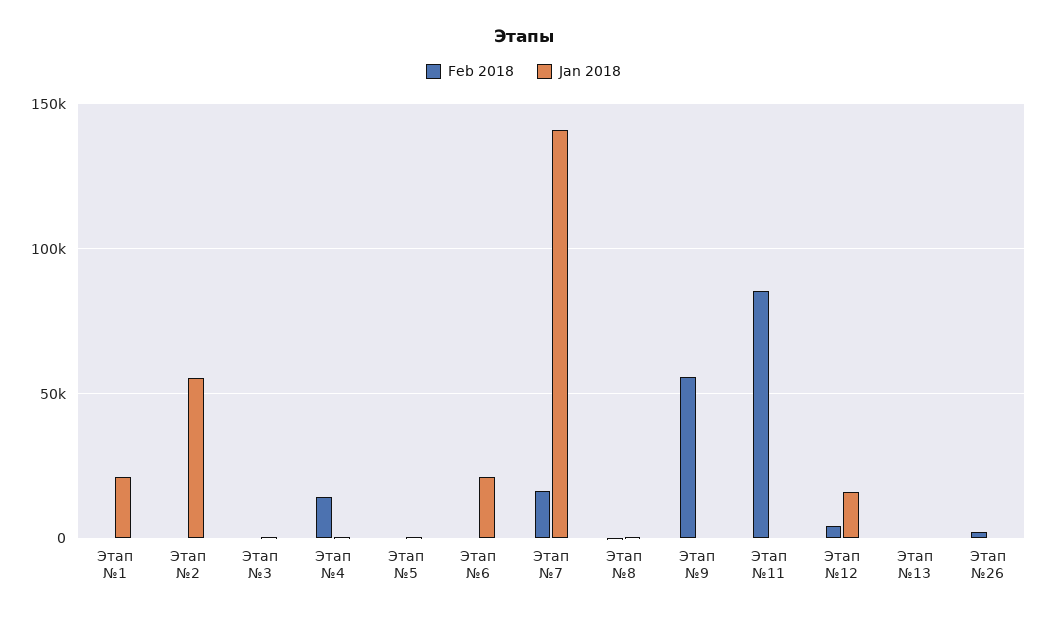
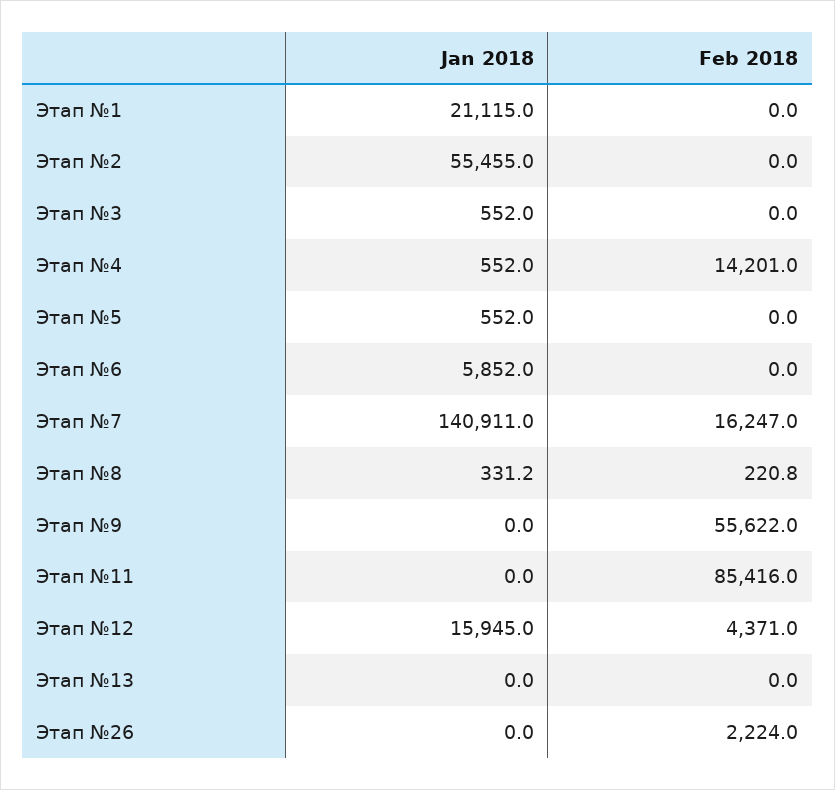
Jan 2018, Этап №6: 20000 -> 5852

